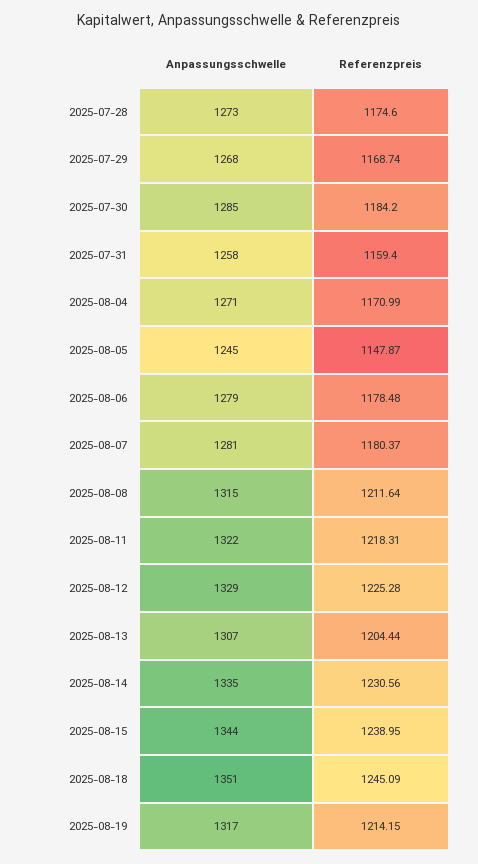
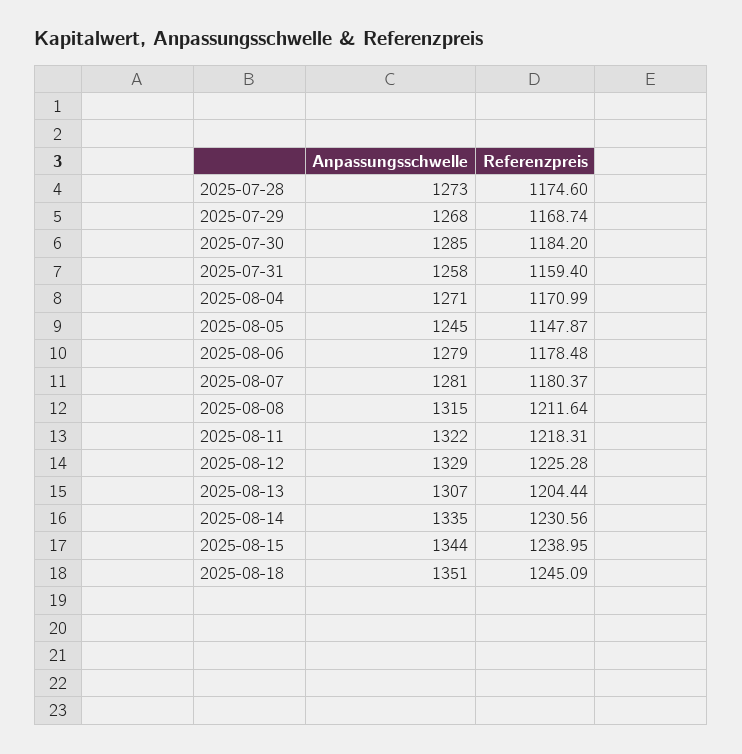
Anpassungsschwelle, 2025-08-19: 1317 -> none
Referenzpreis, 2025-08-19: 1214.15 -> none

